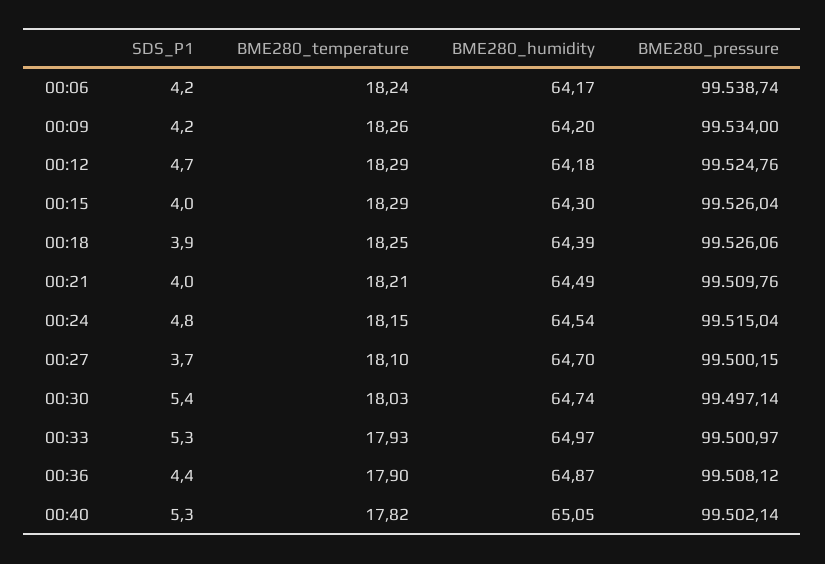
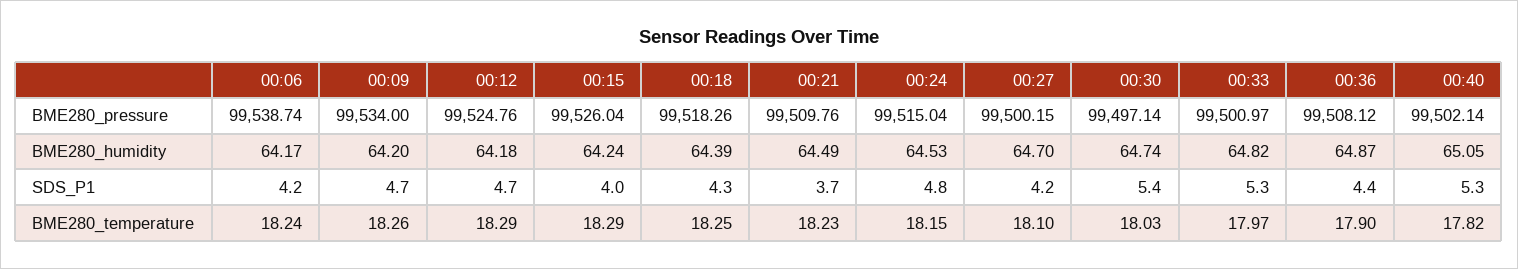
SDS_P1, 00:09: 4.2 -> 4.7
BME280_humidity, 00:15: 64.3 -> 64.24
SDS_P1, 00:18: 3.9 -> 4.3
BME280_pressure, 00:18: 99526.06 -> 99518.26
SDS_P1, 00:21: 4 -> 3.7
BME280_temperature, 00:21: 18.21 -> 18.23
BME280_humidity, 00:24: 64.54 -> 64.53
SDS_P1, 00:27: 3.7 -> 4.2
BME280_temperature, 00:33: 17.93 -> 17.97
BME280_humidity, 00:33: 64.97 -> 64.82

